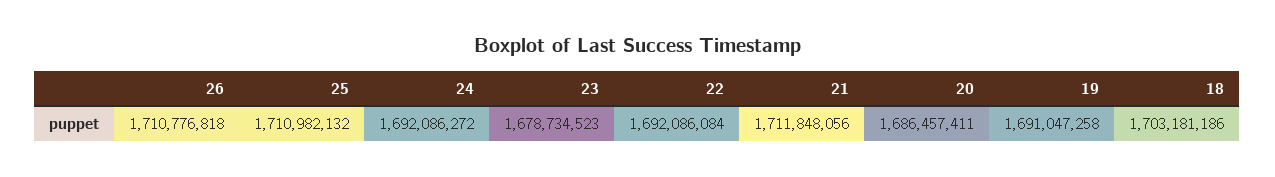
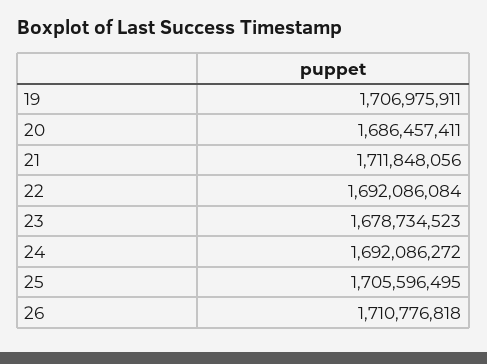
25: 1710982132 -> 1705596495
19: 1691047258 -> 1706975911
18: 1703181186 -> none

